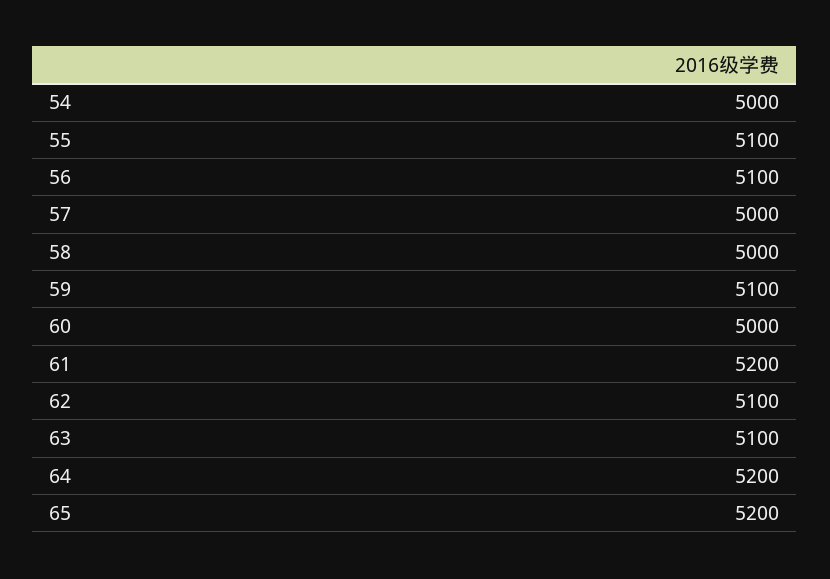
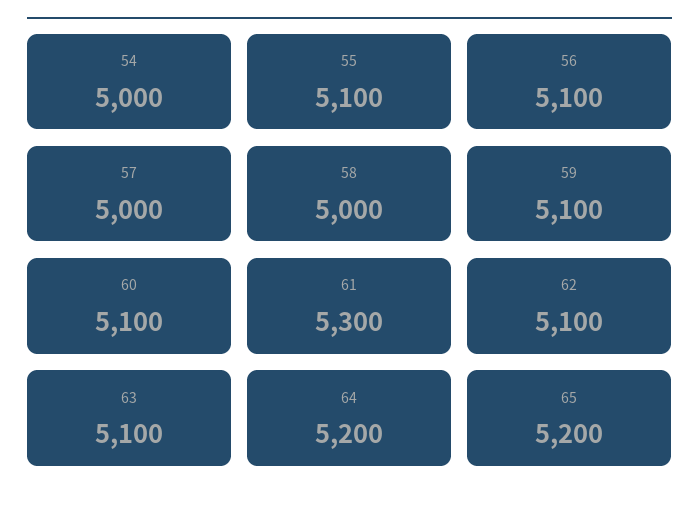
60: 5000 -> 5100
61: 5200 -> 5300

